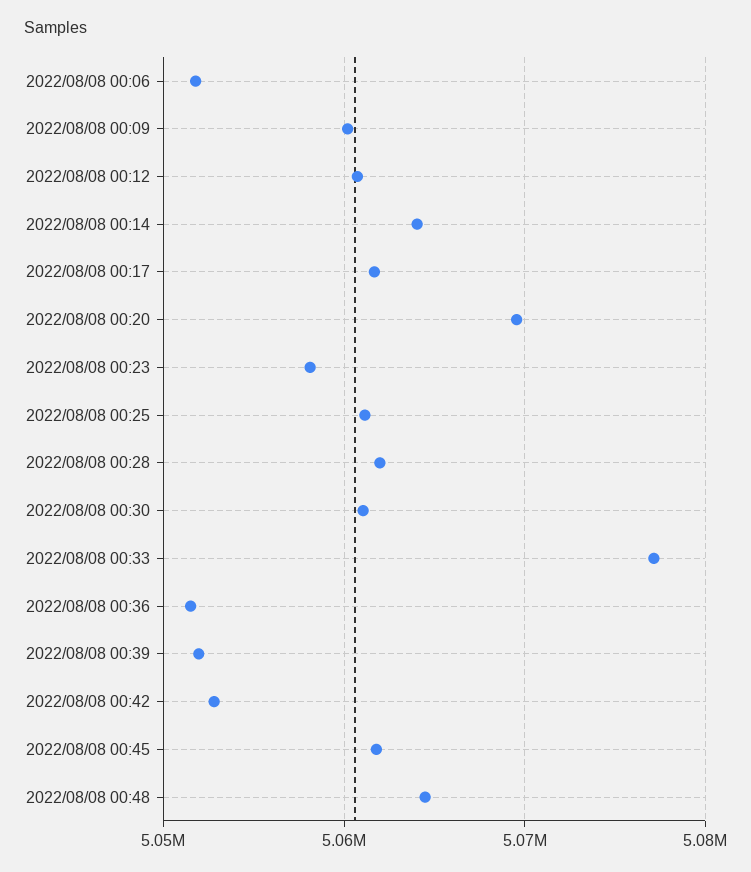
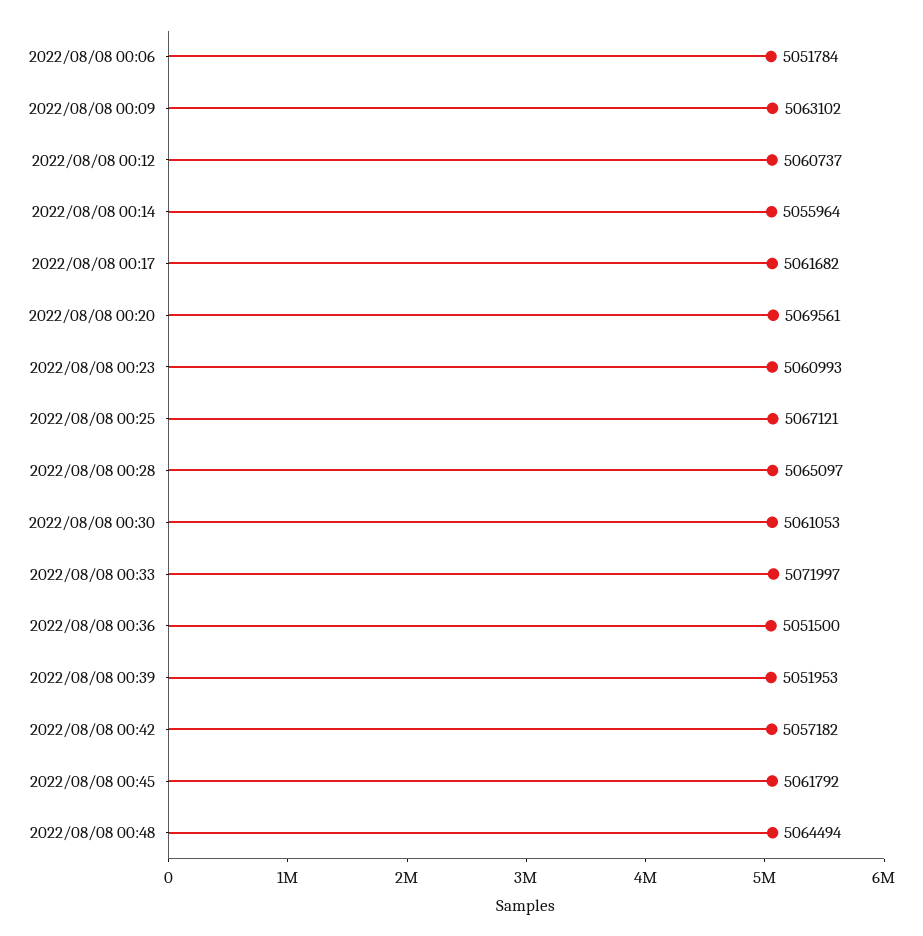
2022/08/08 00:09: 5060000 -> 5063102
2022/08/08 00:14: 5064000 -> 5055964
2022/08/08 00:23: 5058000 -> 5060993
2022/08/08 00:25: 5061000 -> 5067121
2022/08/08 00:28: 5062000 -> 5065097
2022/08/08 00:33: 5077000 -> 5071997
2022/08/08 00:42: 5053000 -> 5057182

